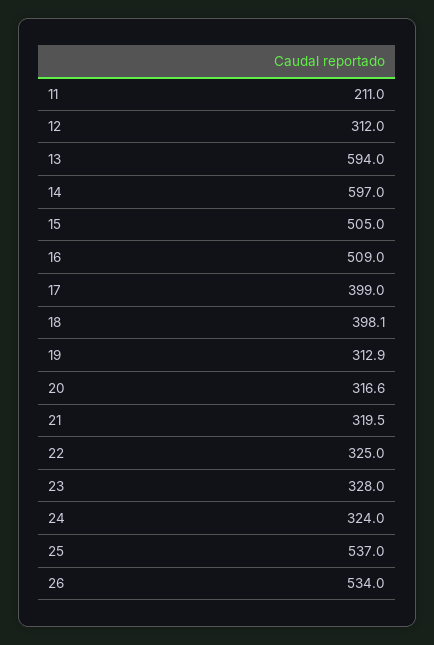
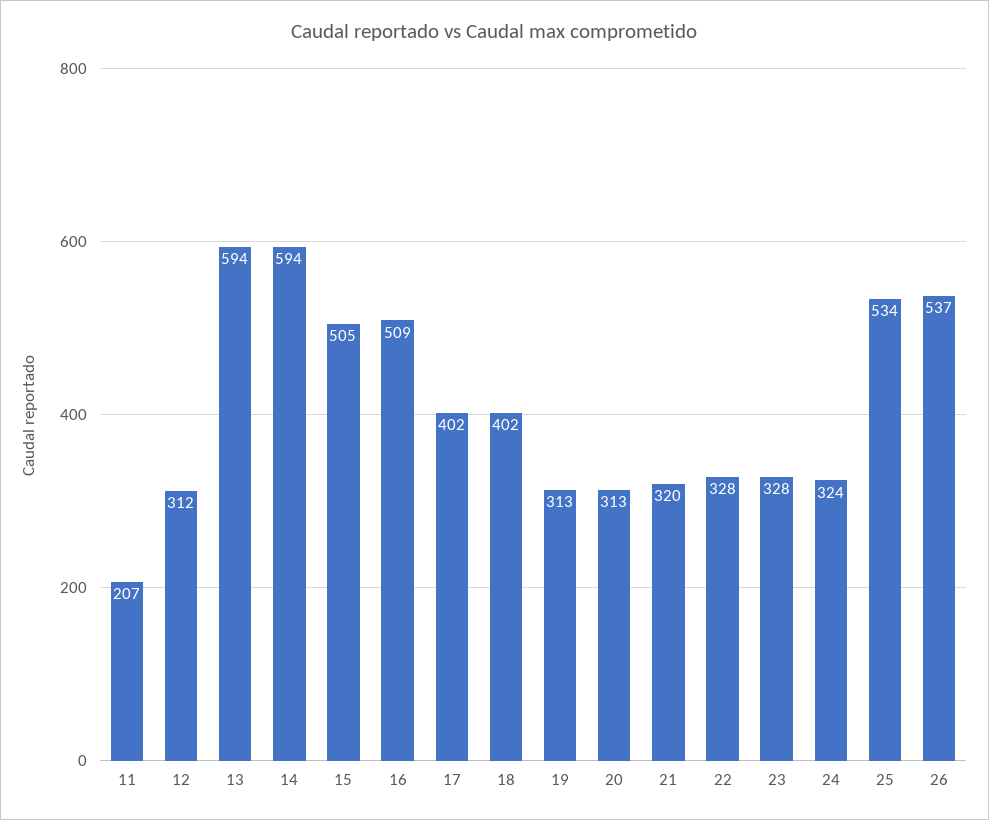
11: 211 -> 207
14: 597 -> 594
17: 399 -> 402
18: 398.1 -> 402
20: 316.6 -> 313
22: 325 -> 328
25: 537 -> 534
26: 534 -> 537

